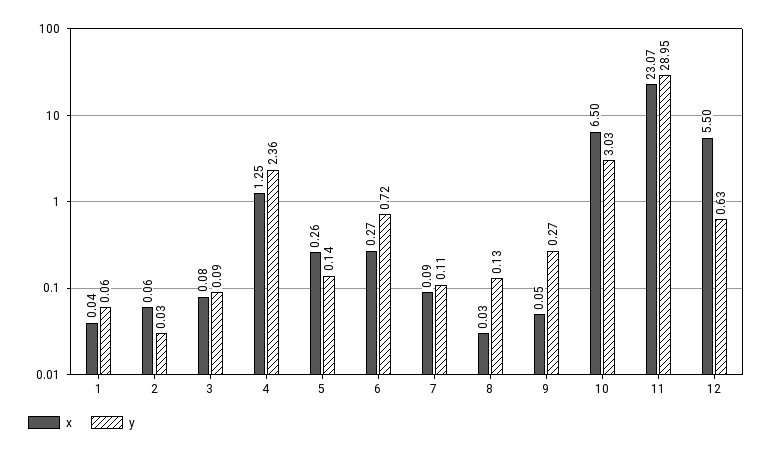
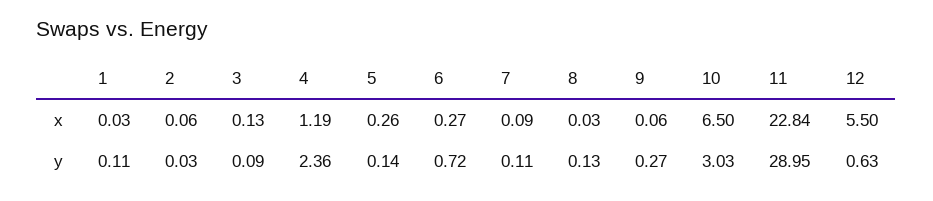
x, 1: 0.04 -> 0.03
y, 1: 0.06 -> 0.11
x, 3: 0.08 -> 0.13
x, 4: 1.25 -> 1.19
x, 9: 0.05 -> 0.06
x, 11: 23.07 -> 22.84

